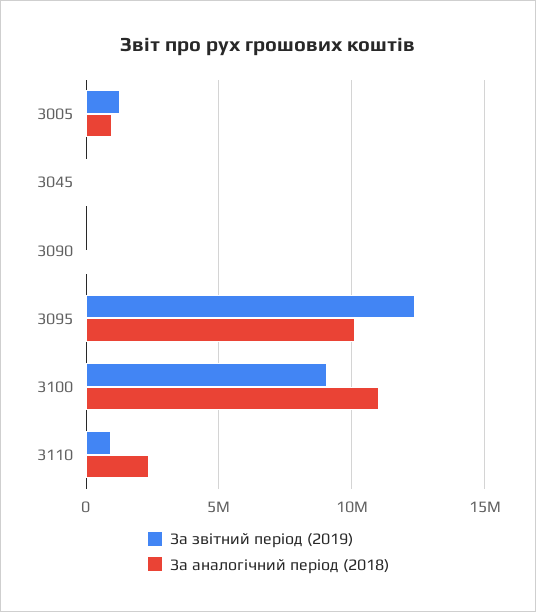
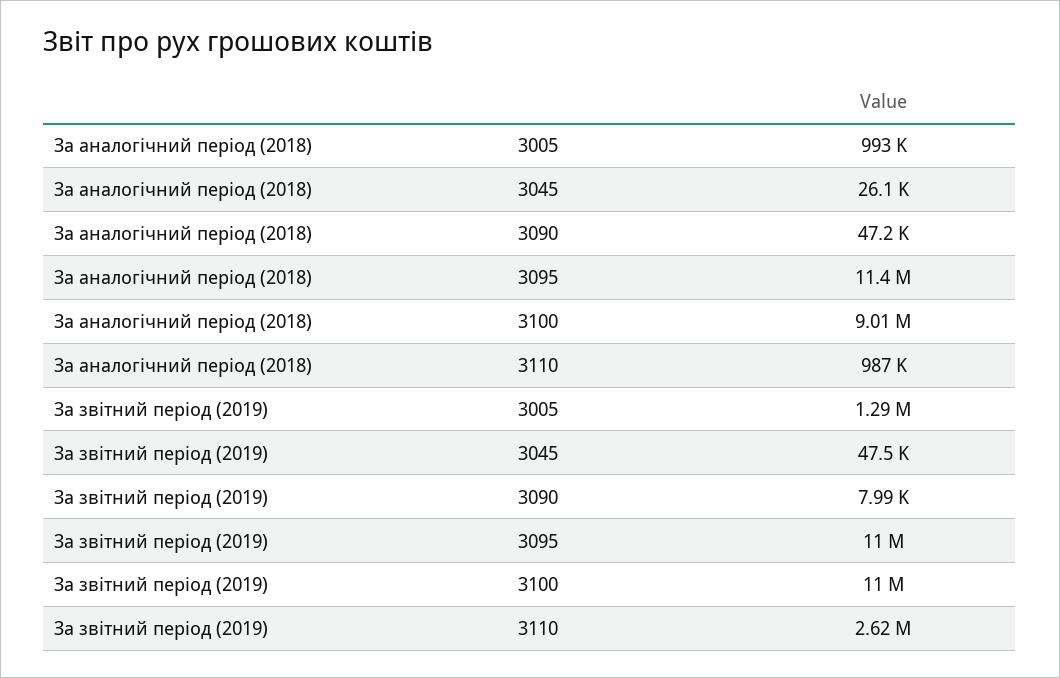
За звітний період (2019), 3095: 12500000 -> 11000000
За аналогічний період (2018), 3095: 10000000 -> 11400000
За звітний період (2019), 3100: 9000000 -> 11000000
За аналогічний період (2018), 3100: 11000000 -> 9010000
За звітний період (2019), 3110: 1000000 -> 2620000
За аналогічний період (2018), 3110: 2500000 -> 987000

